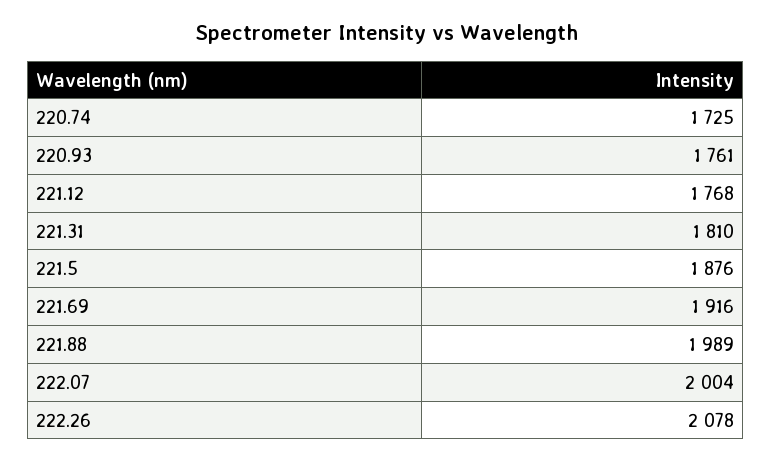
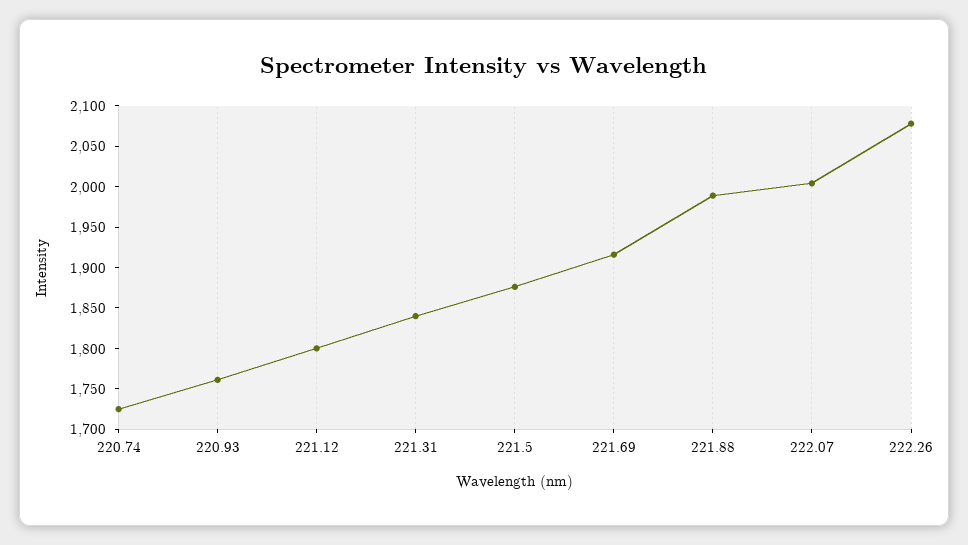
221.12: 1768 -> 1800
221.31: 1810 -> 1840

